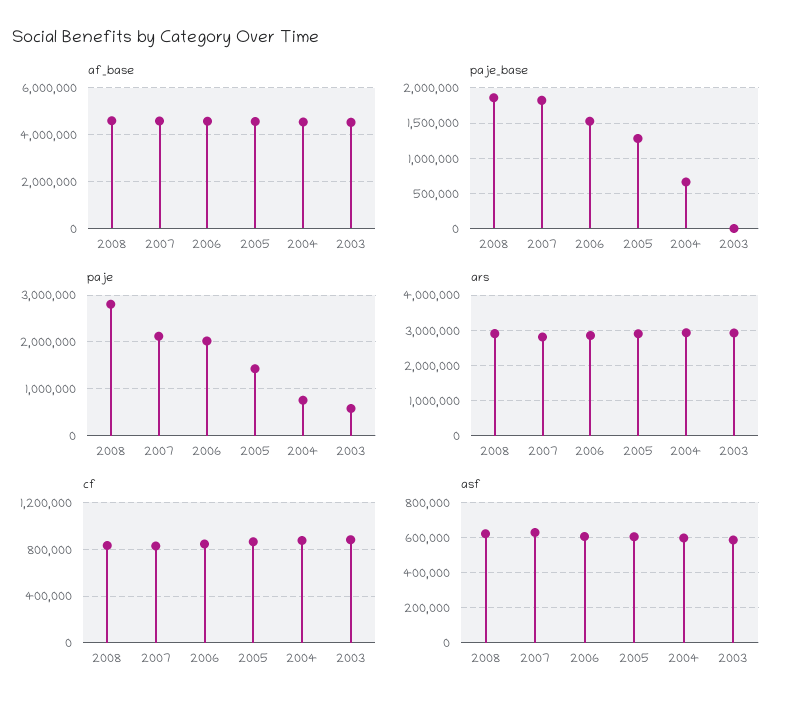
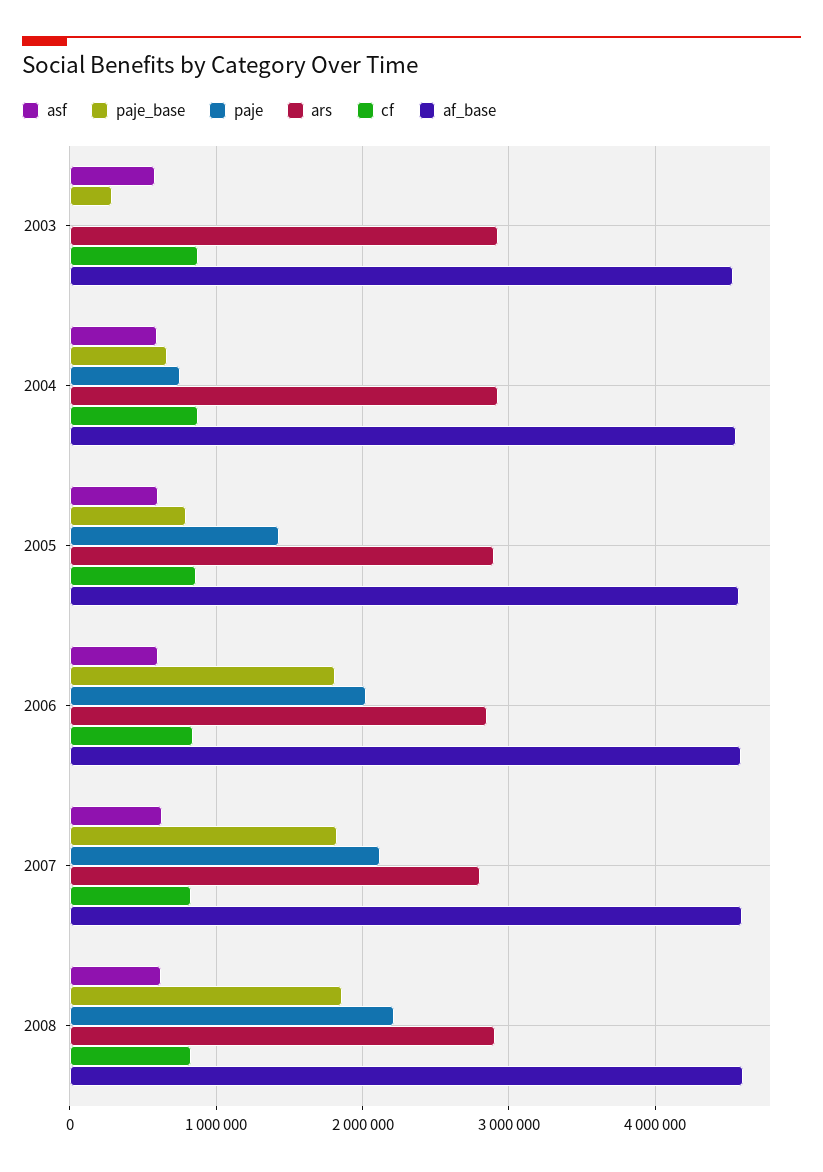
paje_base, 2006: 1500000 -> 1800000
paje_base, 2005: 1300000 -> 800000
paje_base, 2003: 0 -> 300000
paje, 2008: 2800000 -> 2200000
paje, 2003: 600000 -> 0

